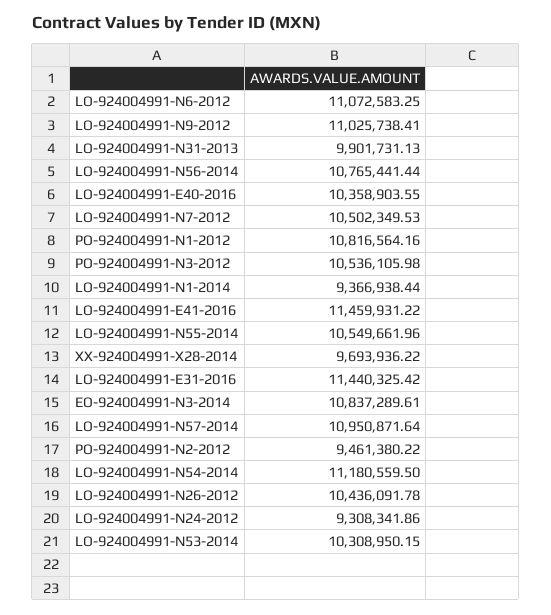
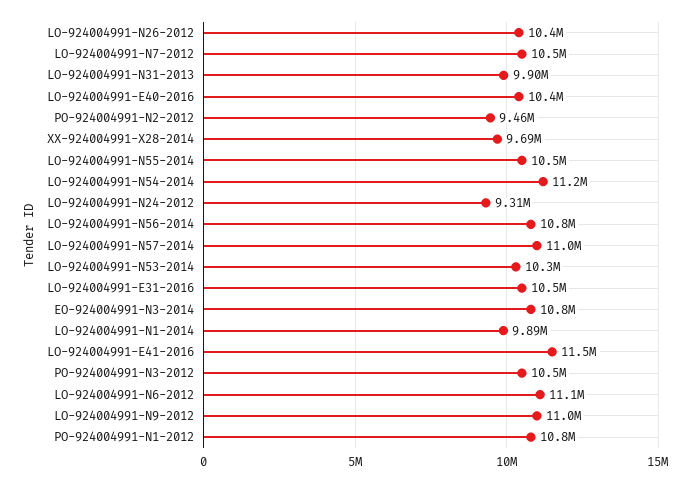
LO-924004991-N1-2014: 9366938.44 -> 9890000
LO-924004991-E31-2016: 11440325.42 -> 10500000

